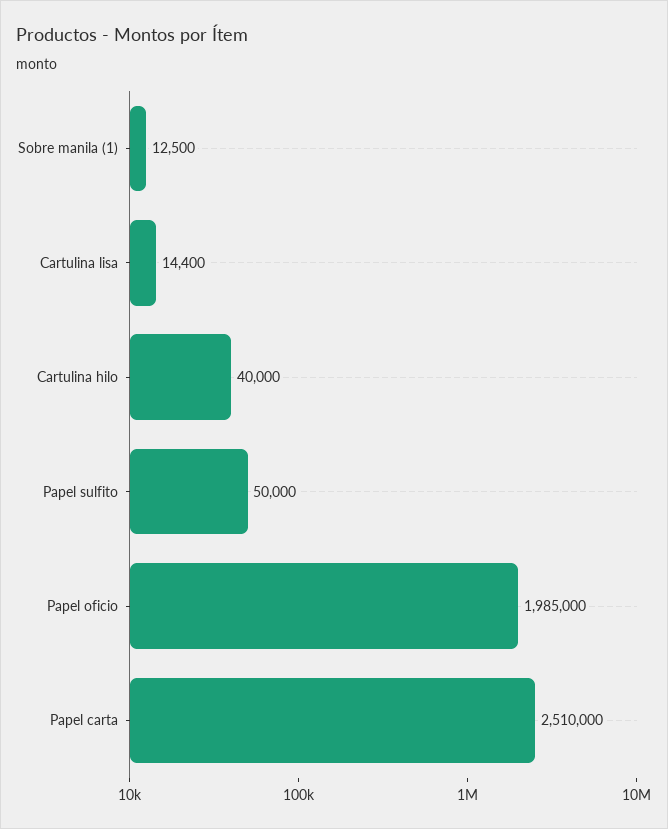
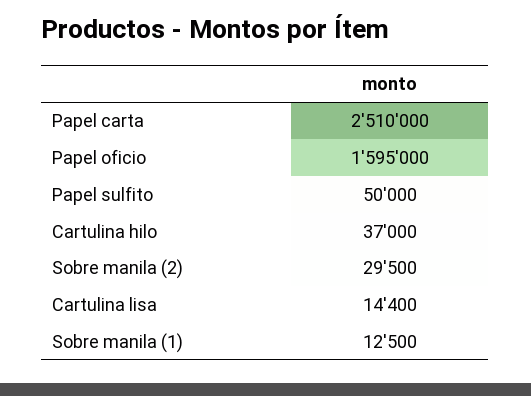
Cartulina hilo: 40000 -> 37000
Papel oficio: 1985000 -> 1595000
Sobre manila (2): none -> 29500

